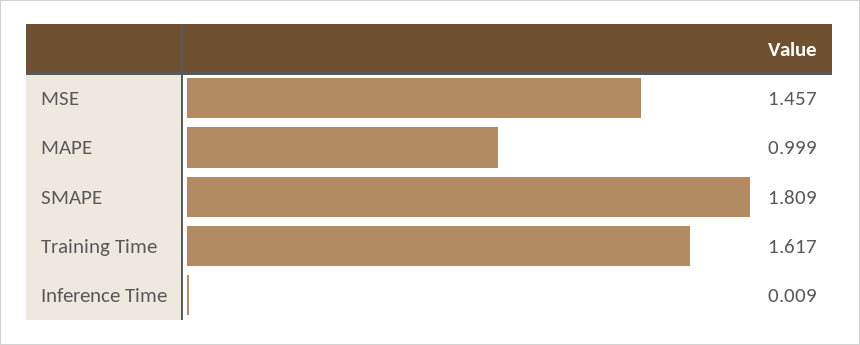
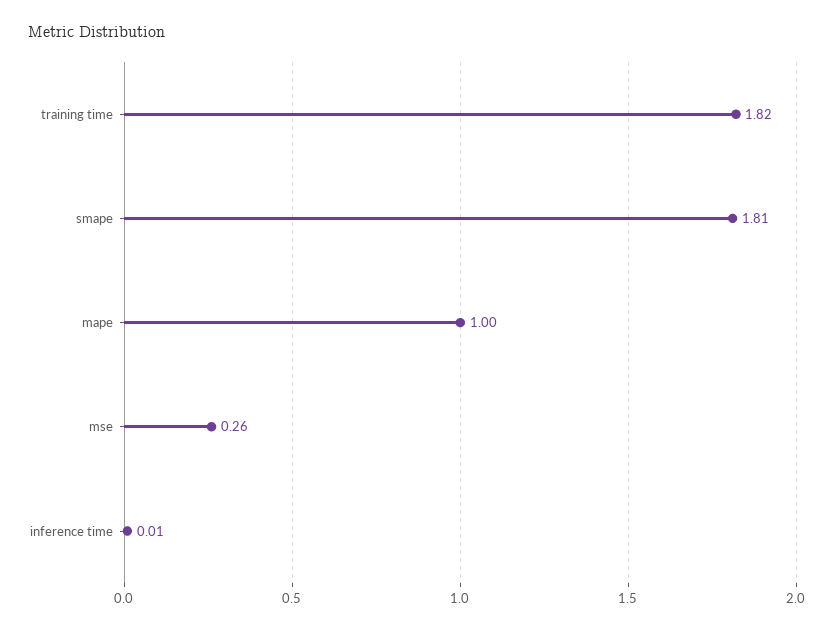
MSE: 1.457 -> 0.26
Training Time: 1.617 -> 1.82

